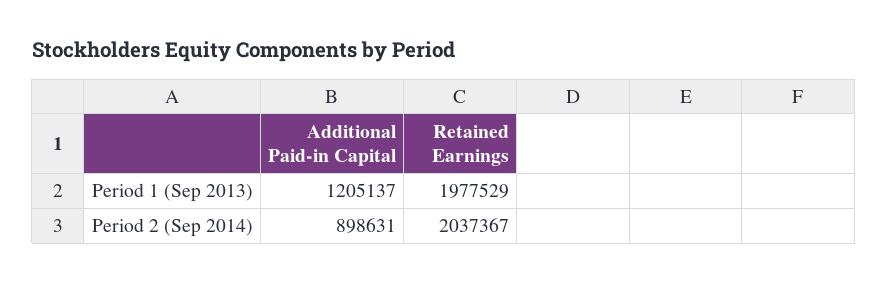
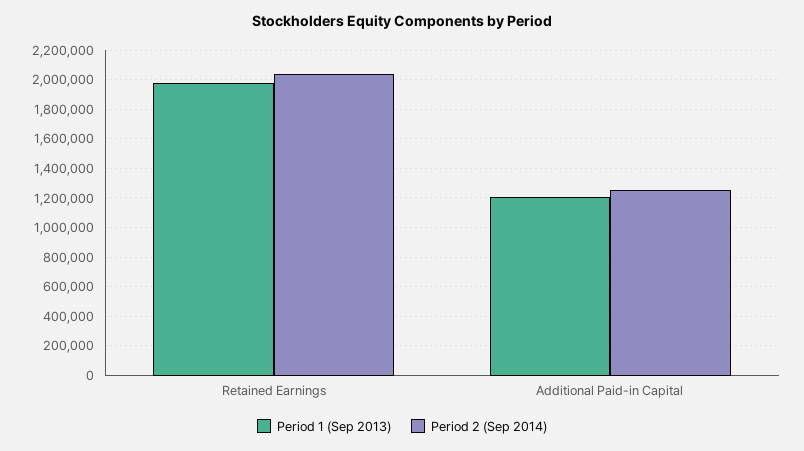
Period 2 (Sep 2014), Additional Paid-in Capital: 898631 -> 1250000

